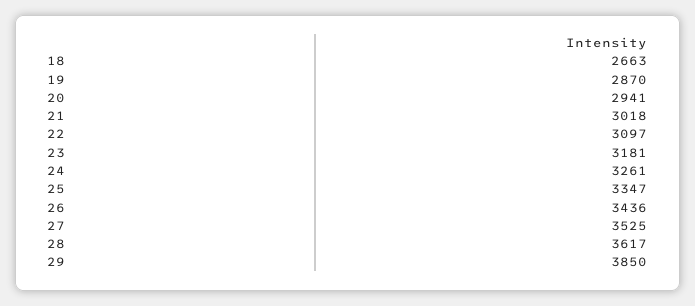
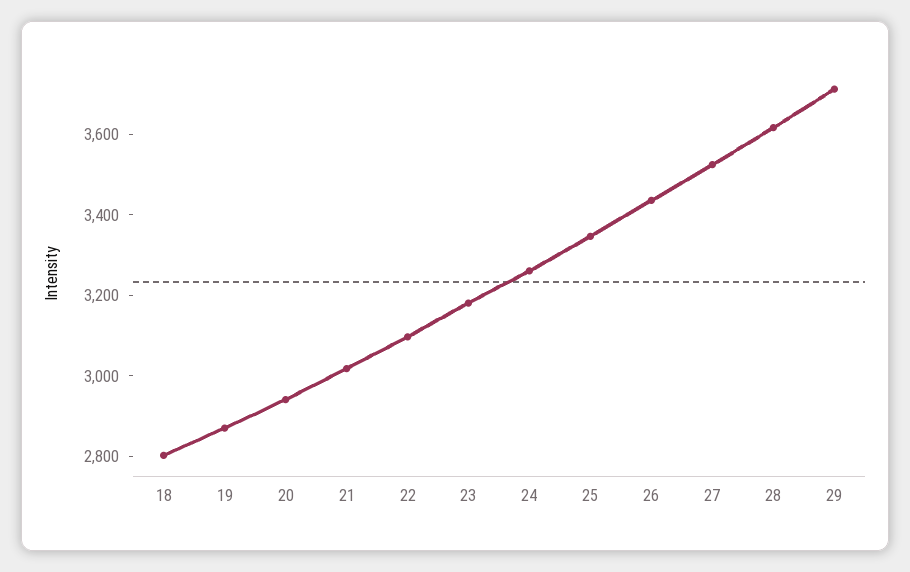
18: 2663 -> 2800
29: 3850 -> 3700

